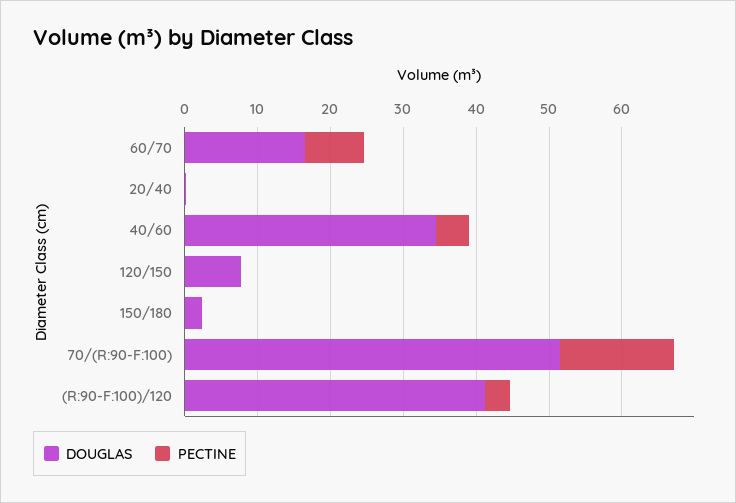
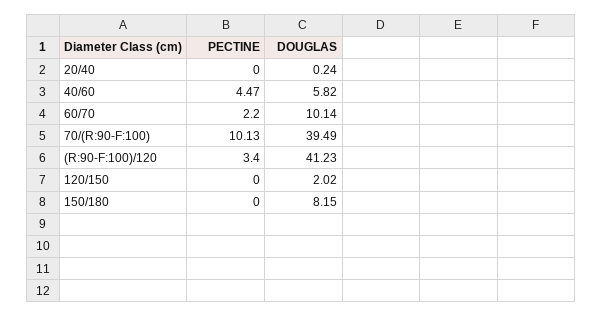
DOUGLAS, 60/70: 16 -> 10.14
PECTINE, 60/70: 8 -> 2.2
DOUGLAS, 40/60: 34 -> 5.82
DOUGLAS, 120/150: 8 -> 2.02
DOUGLAS, 150/180: 2 -> 8.15
DOUGLAS, 70/(R:90-F:100): 52 -> 39.49
PECTINE, 70/(R:90-F:100): 16 -> 10.13

